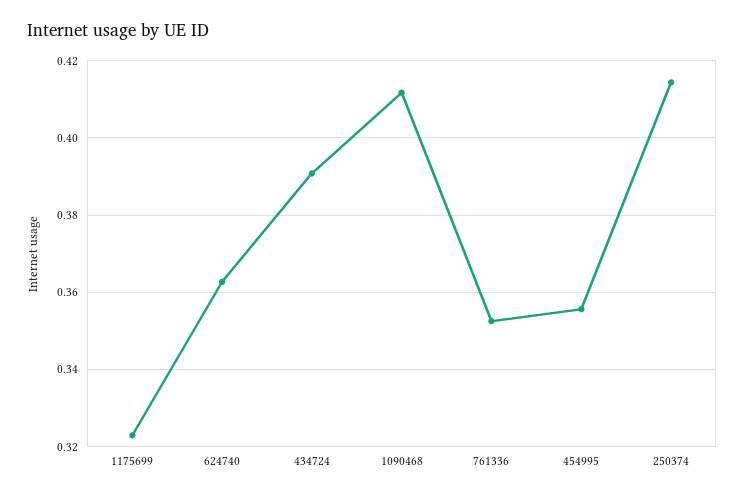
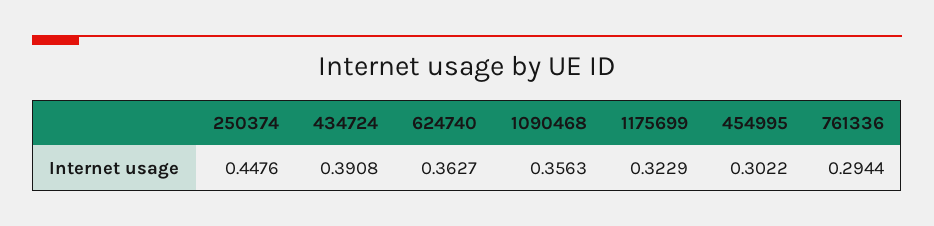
1090468: 0.412 -> 0.3563
761336: 0.352 -> 0.2944
454995: 0.356 -> 0.3022
250374: 0.414 -> 0.4476

